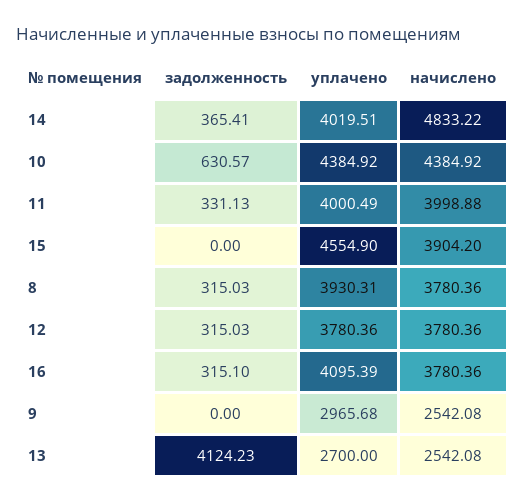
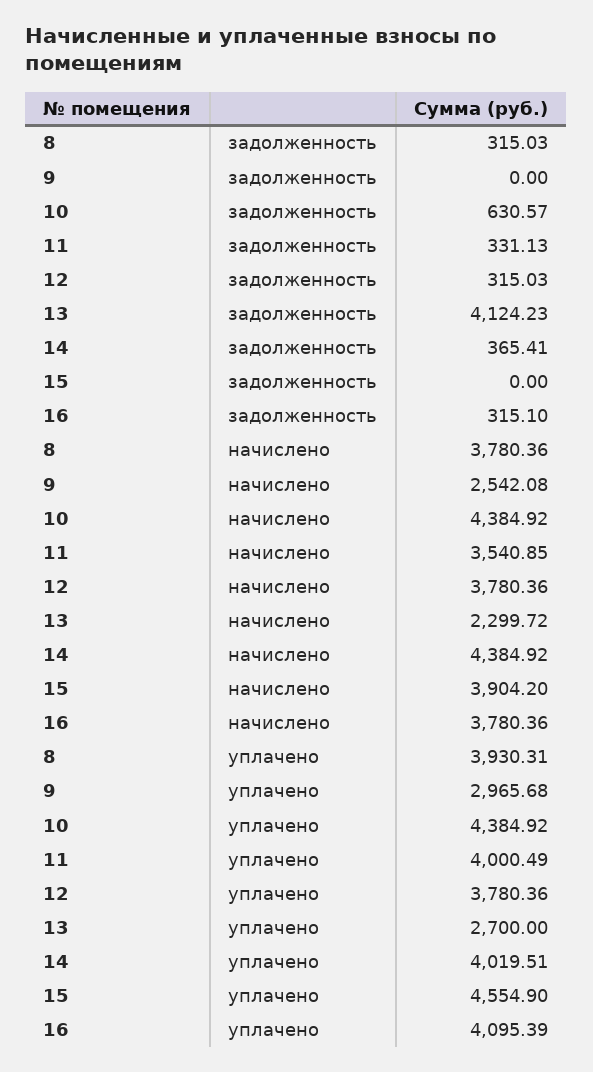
начислено, 14: 4833.22 -> 4384.92
начислено, 11: 3998.88 -> 3540.85
начислено, 13: 2542.08 -> 2299.72

